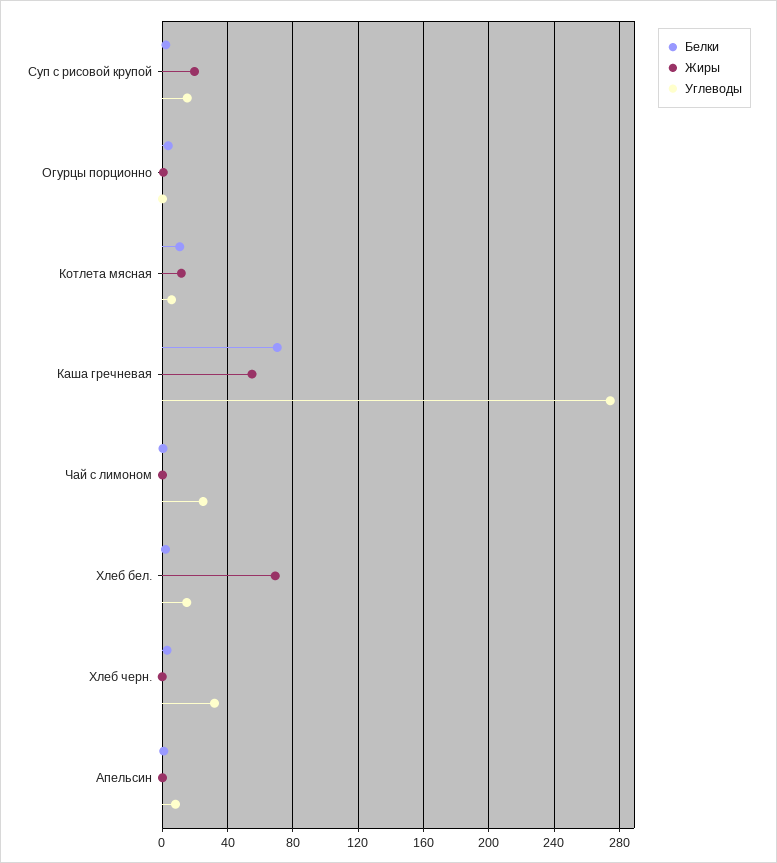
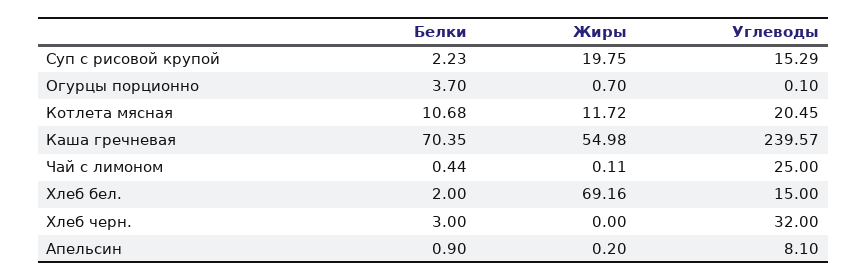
Углеводы, Котлета мясная: 5 -> 20.45
Углеводы, Каша гречневая: 275 -> 239.57

